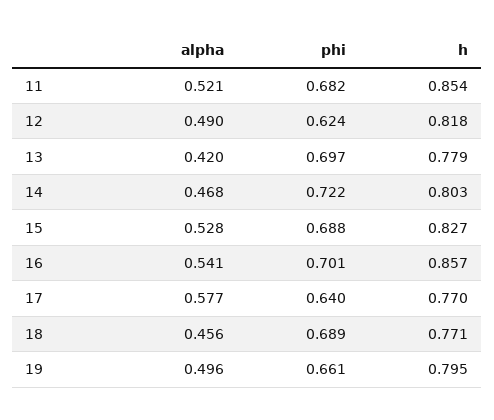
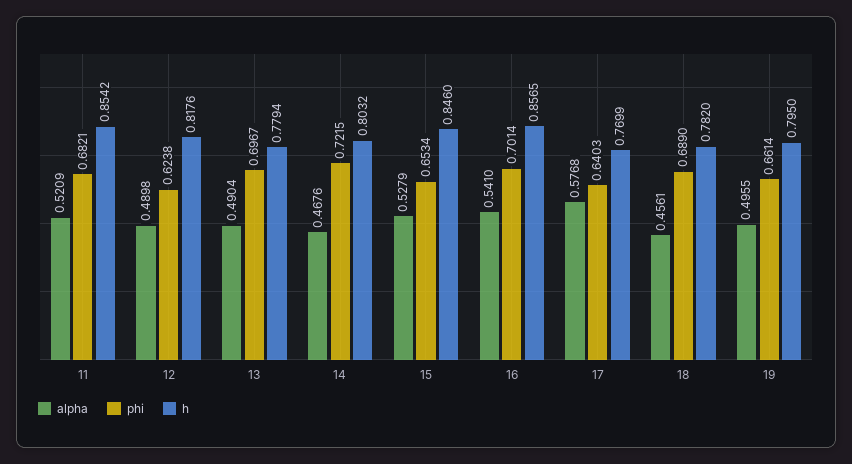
alpha, 13: 0.42 -> 0.4904
phi, 15: 0.688 -> 0.6534
h, 15: 0.827 -> 0.846
h, 18: 0.771 -> 0.782

